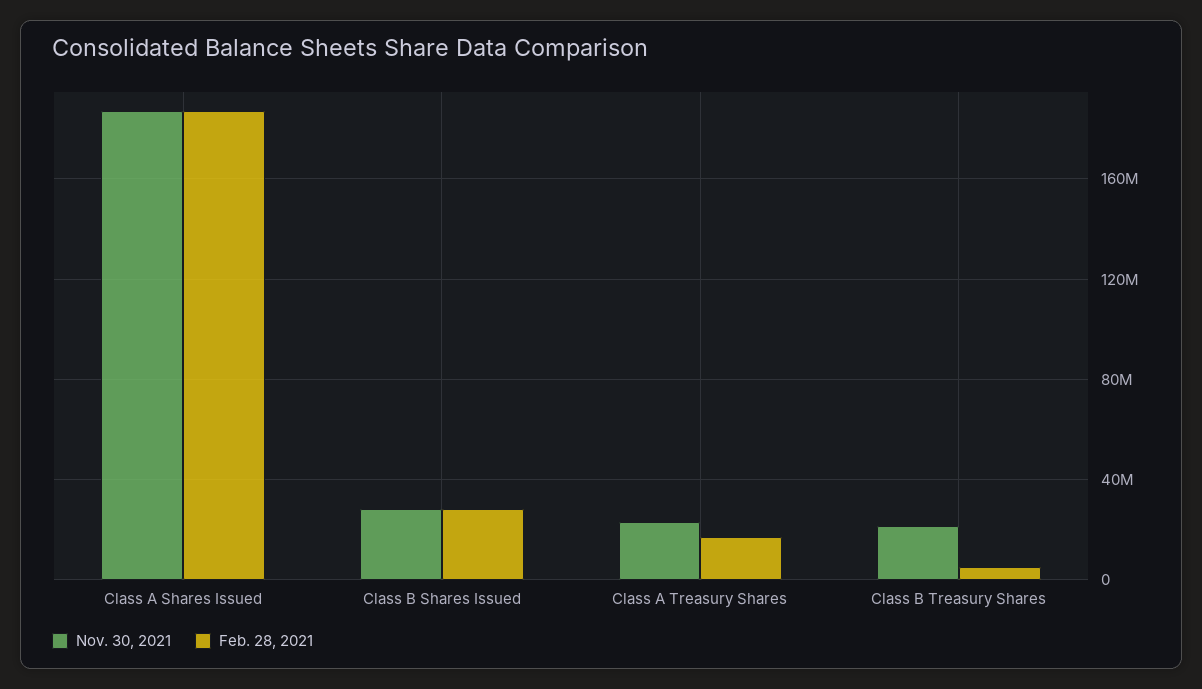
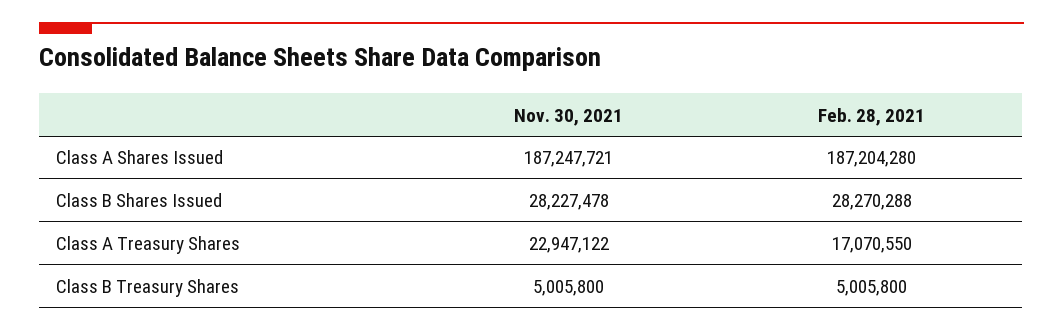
Nov. 30, 2021, Class B Treasury Shares: 20000000 -> 5005800

